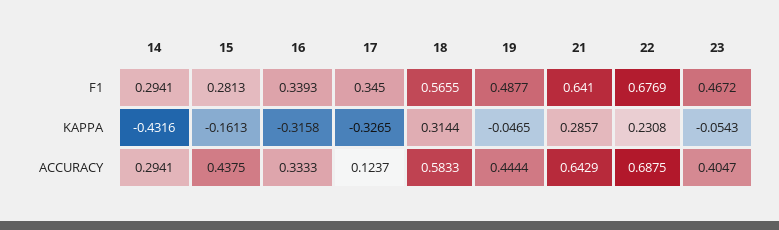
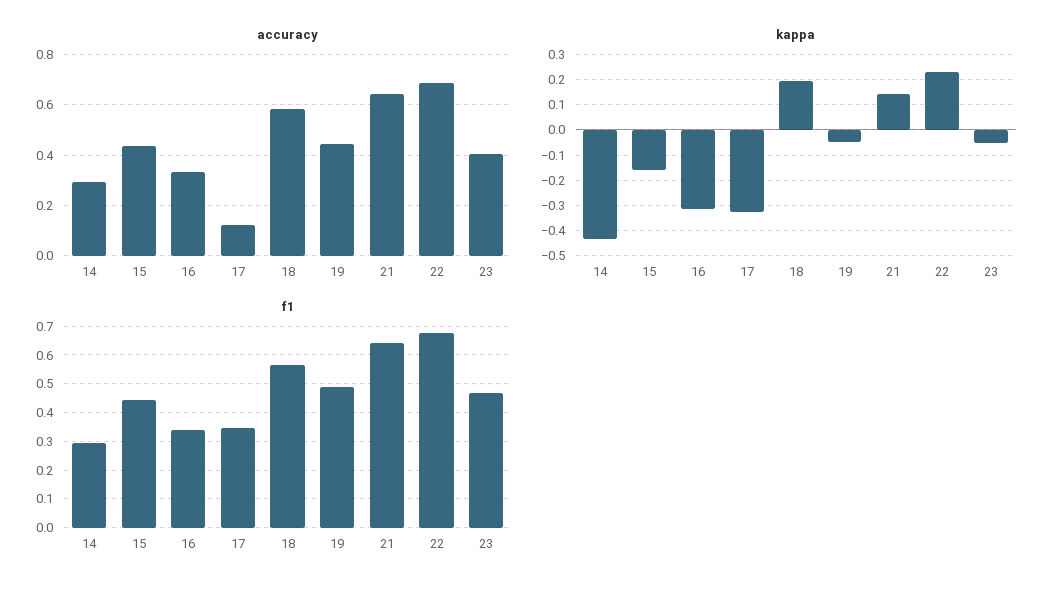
F1, 15: 0.2813 -> 0.45
KAPPA, 18: 0.3144 -> 0.2
KAPPA, 21: 0.2857 -> 0.15

